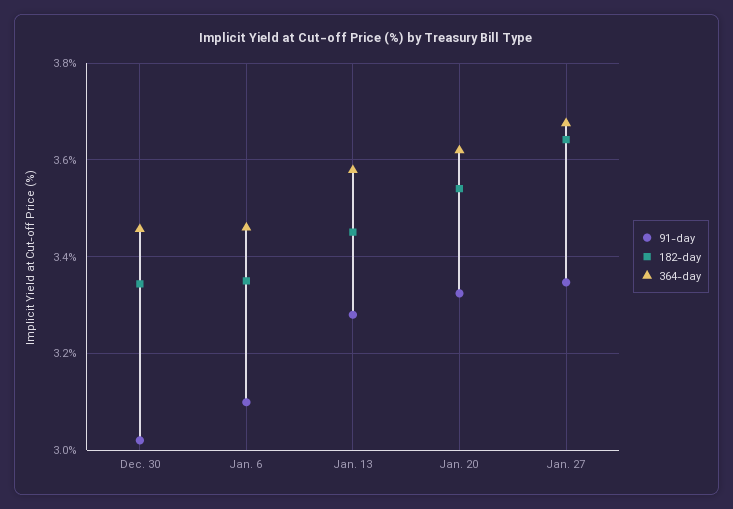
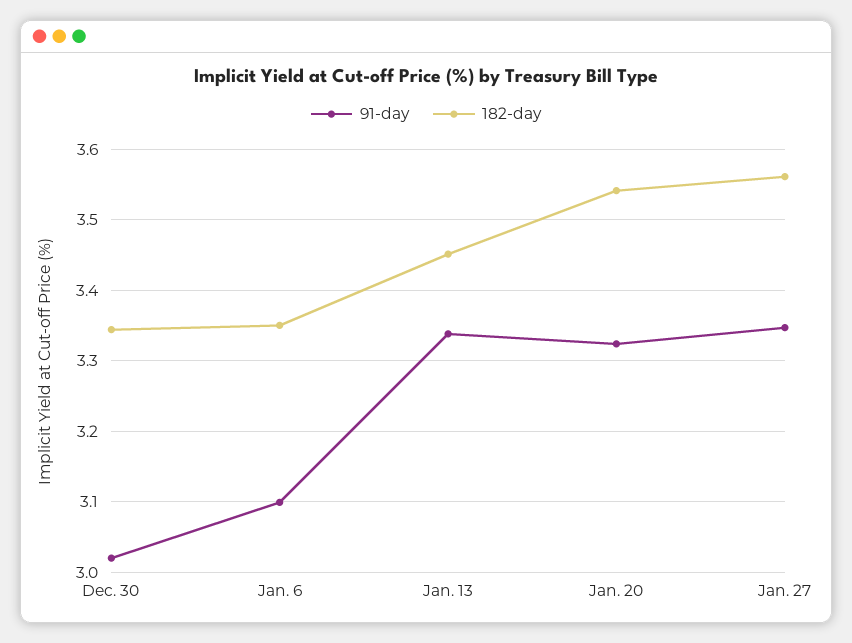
364-day, Dec. 30: 3.46 -> none
364-day, Jan. 6: 3.46 -> none
91-day, Jan. 13: 3.28 -> 3.34
364-day, Jan. 13: 3.58 -> none
364-day, Jan. 20: 3.62 -> none
182-day, Jan. 27: 3.64 -> 3.56
364-day, Jan. 27: 3.68 -> none

